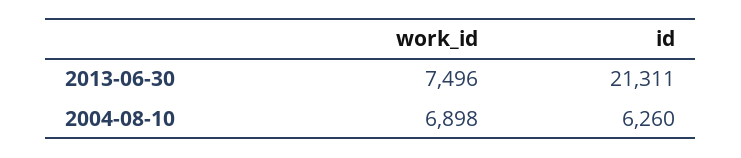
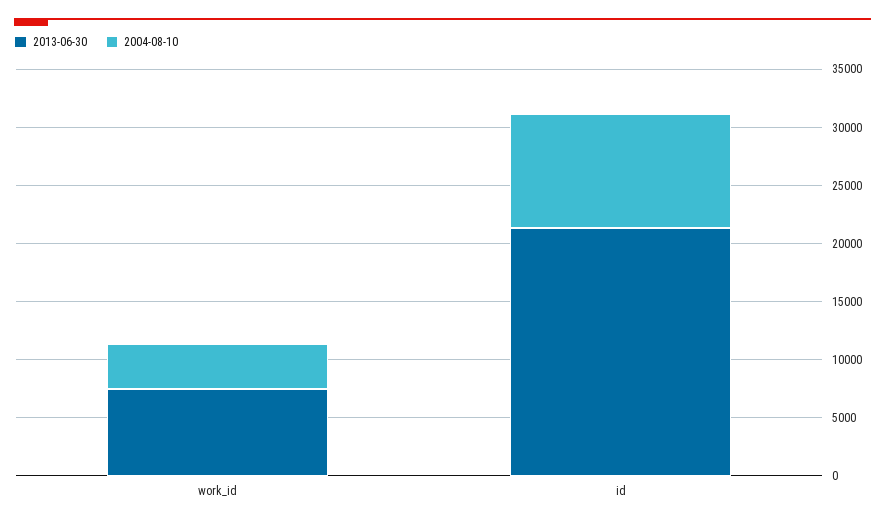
2004-08-10, work_id: 6898 -> 4000
2004-08-10, id: 6260 -> 10000

